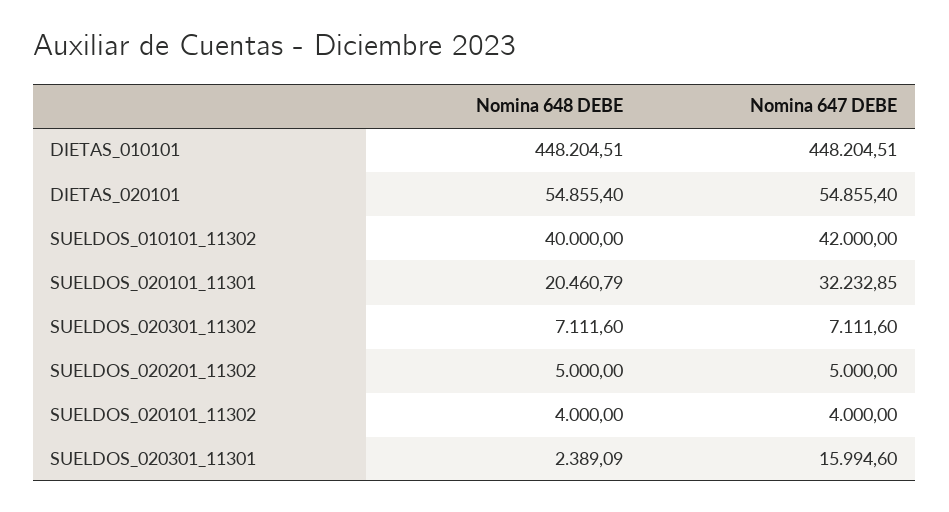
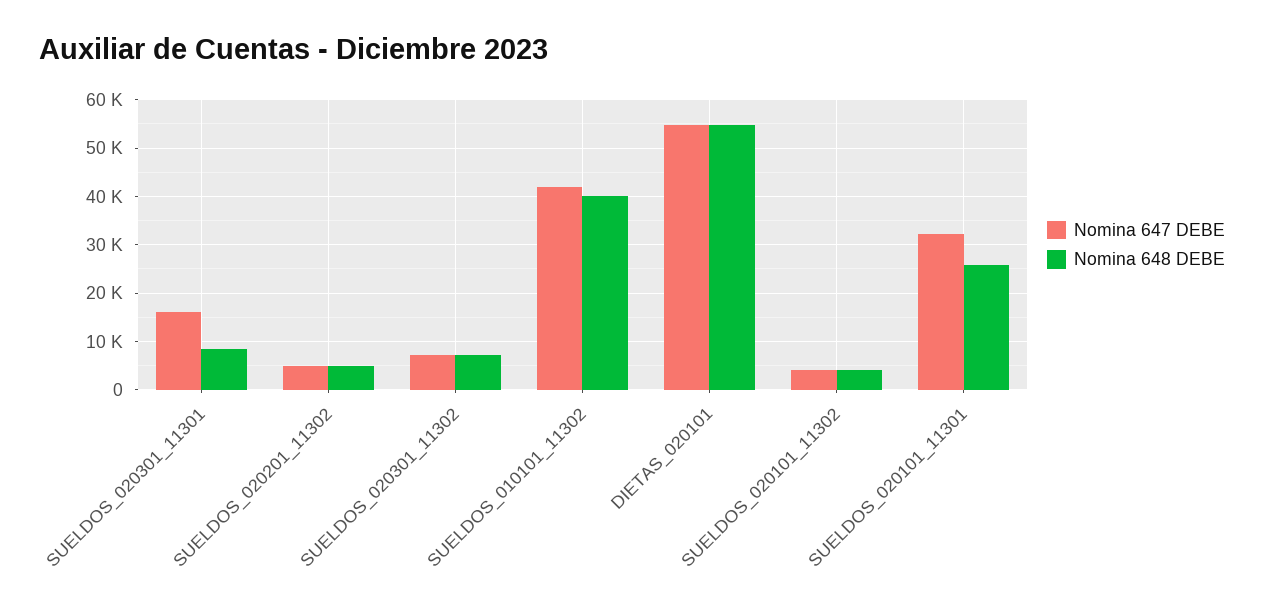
Nomina 648 DEBE, DIETAS_010101: 448204.51 -> none
Nomina 647 DEBE, DIETAS_010101: 448204.51 -> none
Nomina 648 DEBE, SUELDOS_020101_11301: 20460.79 -> 26000
Nomina 648 DEBE, SUELDOS_020301_11301: 2389.09 -> 8000

